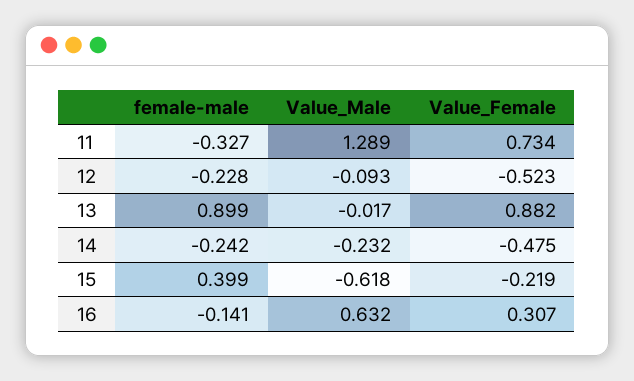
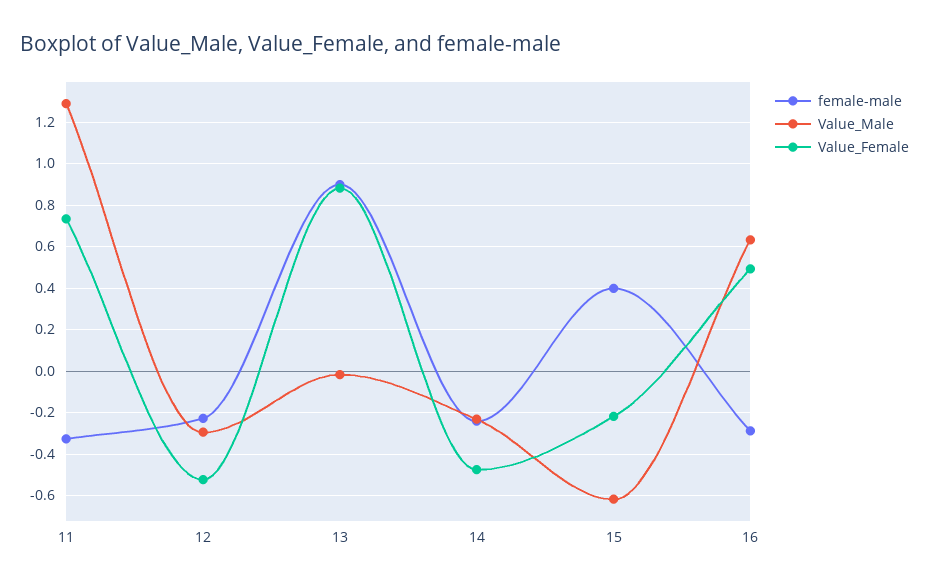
Value_Male, 12: -0.093 -> -0.3
female-male, 16: -0.141 -> -0.3
Value_Female, 16: 0.307 -> 0.5

